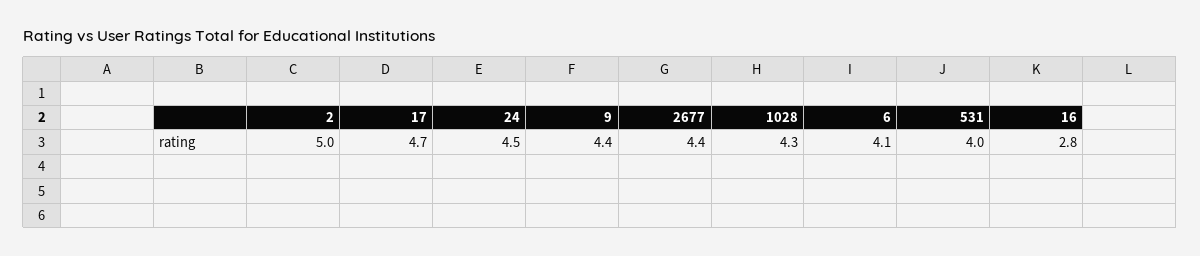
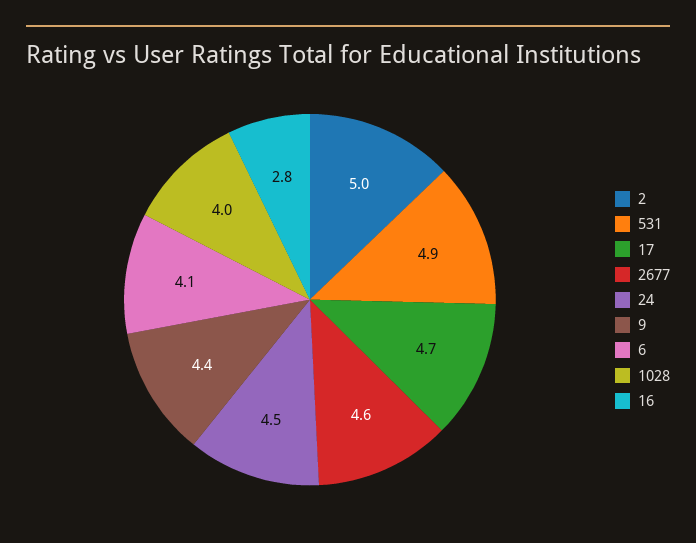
2677: 4.4 -> 4.6
1028: 4.3 -> 4
531: 4 -> 4.9

